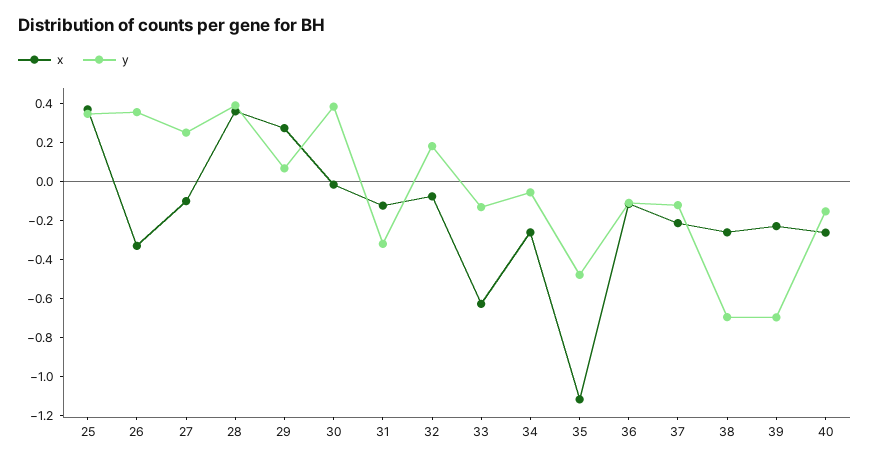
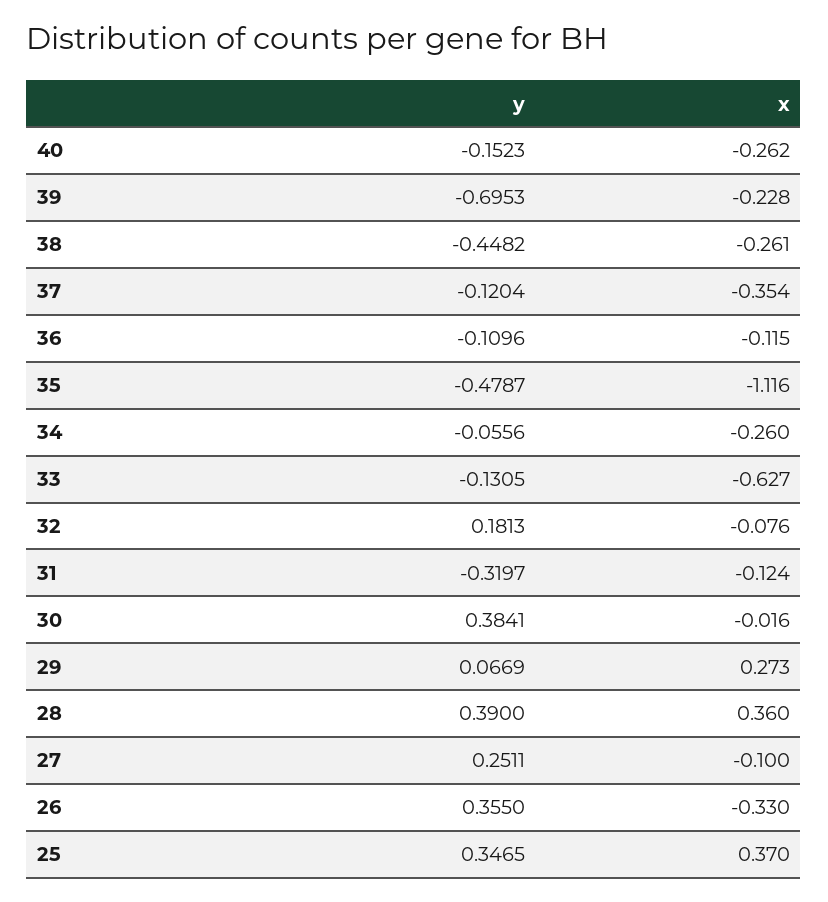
x, 37: -0.2 -> -0.354
y, 38: -0.7 -> -0.4482

